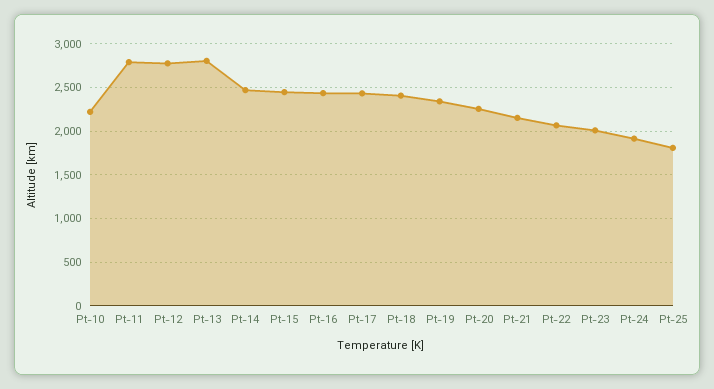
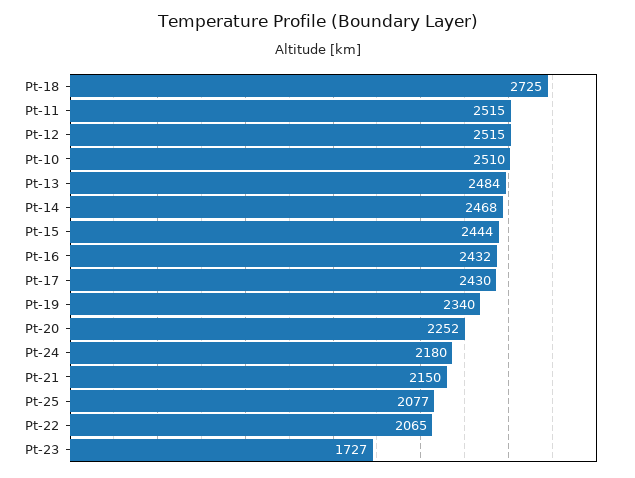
Pt-10: 2200 -> 2510
Pt-11: 2800 -> 2515
Pt-12: 2800 -> 2515
Pt-13: 2800 -> 2484
Pt-18: 2400 -> 2725
Pt-23: 2000 -> 1727
Pt-24: 1900 -> 2180
Pt-25: 1800 -> 2077

